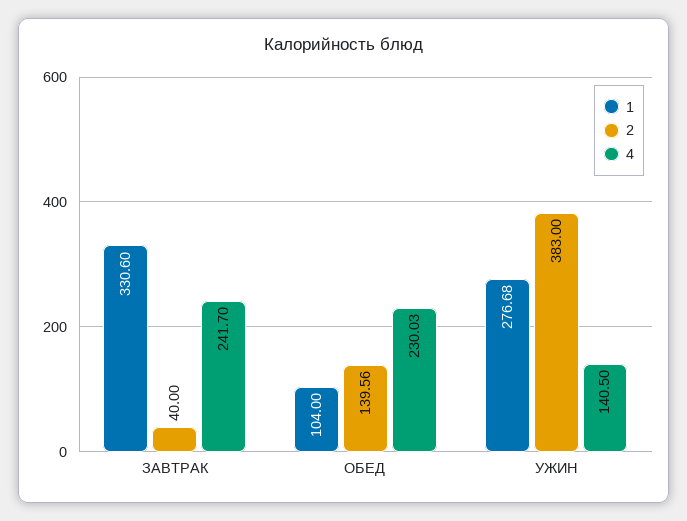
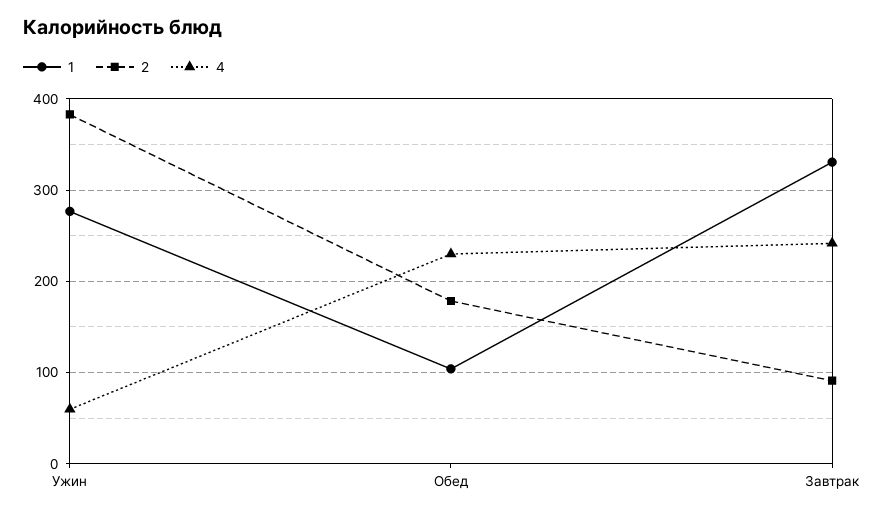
2, ЗАВТРАК: 40 -> 90
2, ОБЕД: 139.56 -> 180
4, УЖИН: 140.5 -> 60

